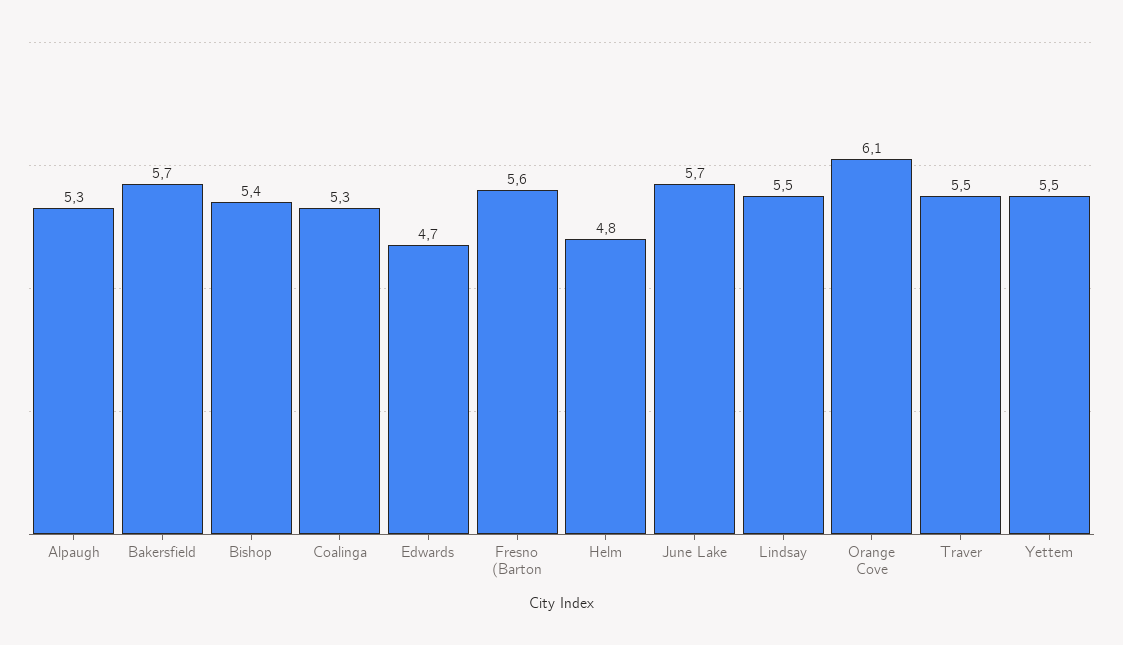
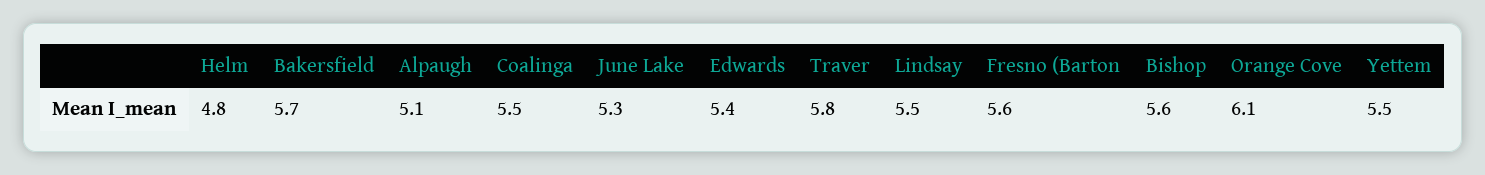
Alpaugh: 5.3 -> 5.1
Bishop: 5.4 -> 5.6
Coalinga: 5.3 -> 5.5
Edwards: 4.7 -> 5.4
June Lake: 5.7 -> 5.3
Traver: 5.5 -> 5.8

